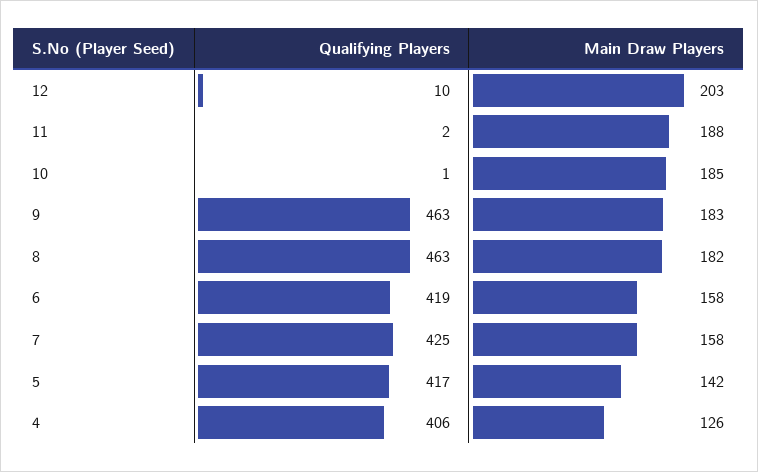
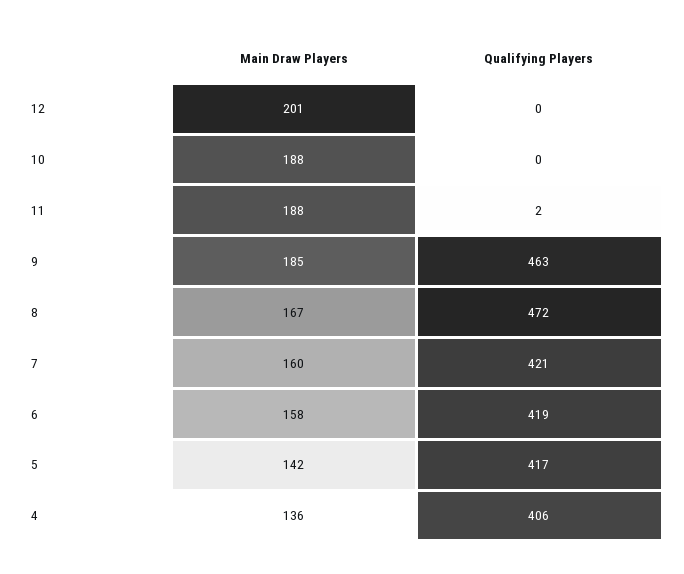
Qualifying Players, 12: 10 -> 0
Main Draw Players, 12: 203 -> 201
Qualifying Players, 10: 1 -> 0
Main Draw Players, 10: 185 -> 188
Main Draw Players, 9: 183 -> 185
Qualifying Players, 8: 463 -> 472
Main Draw Players, 8: 182 -> 167
Qualifying Players, 7: 425 -> 421
Main Draw Players, 7: 158 -> 160
Main Draw Players, 4: 126 -> 136

